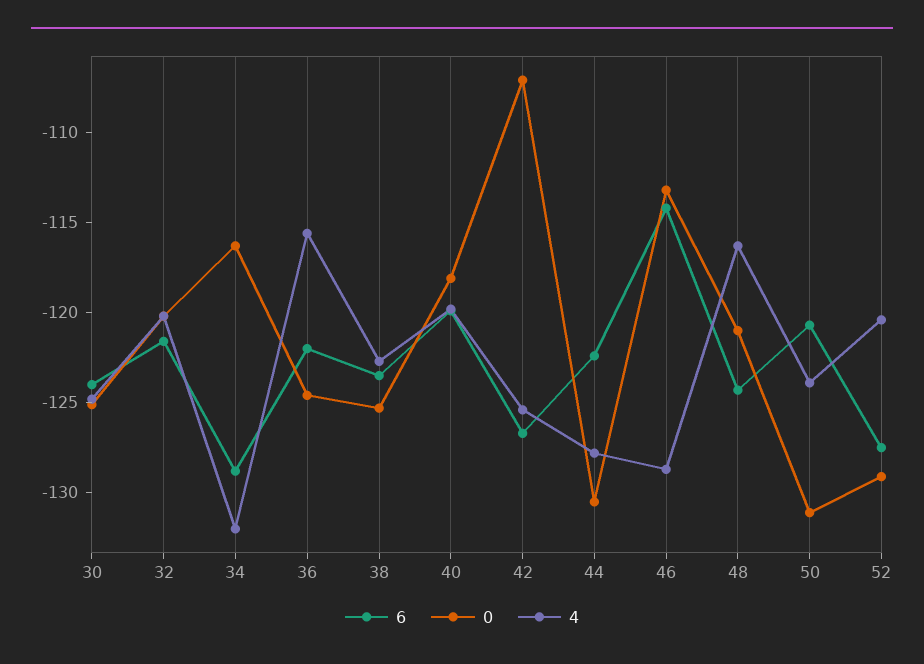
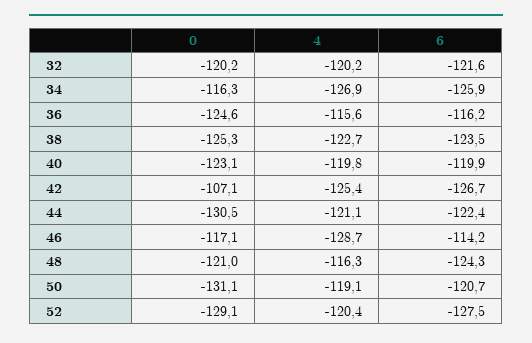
6, 30: -124 -> none
0, 30: -125 -> none
4, 30: -125 -> none
6, 34: -129 -> -125.9
4, 34: -132 -> -126.9
6, 36: -122 -> -116.2
0, 40: -118 -> -123.1
4, 44: -128 -> -121.1
0, 46: -113 -> -117.1
4, 50: -124 -> -119.1

